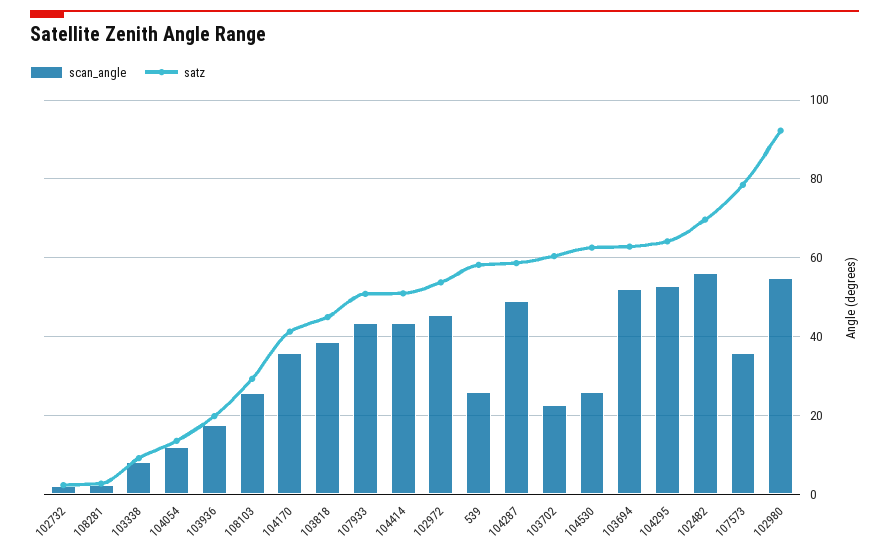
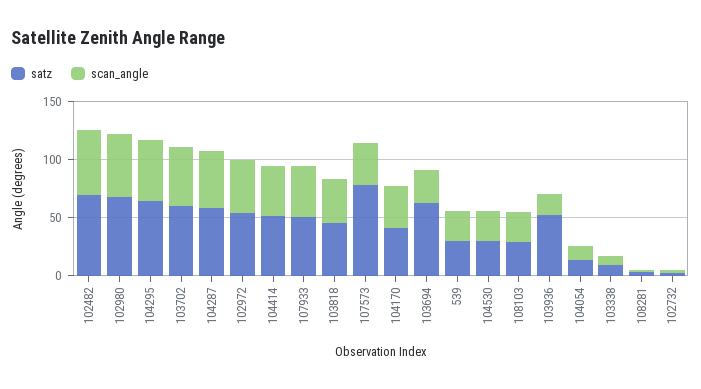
satz, 103936: 20 -> 50
satz, 539: 58 -> 30
scan_angle, 103702: 22 -> 50
satz, 104530: 62 -> 30
scan_angle, 103694: 52 -> 30
satz, 102980: 92 -> 70

